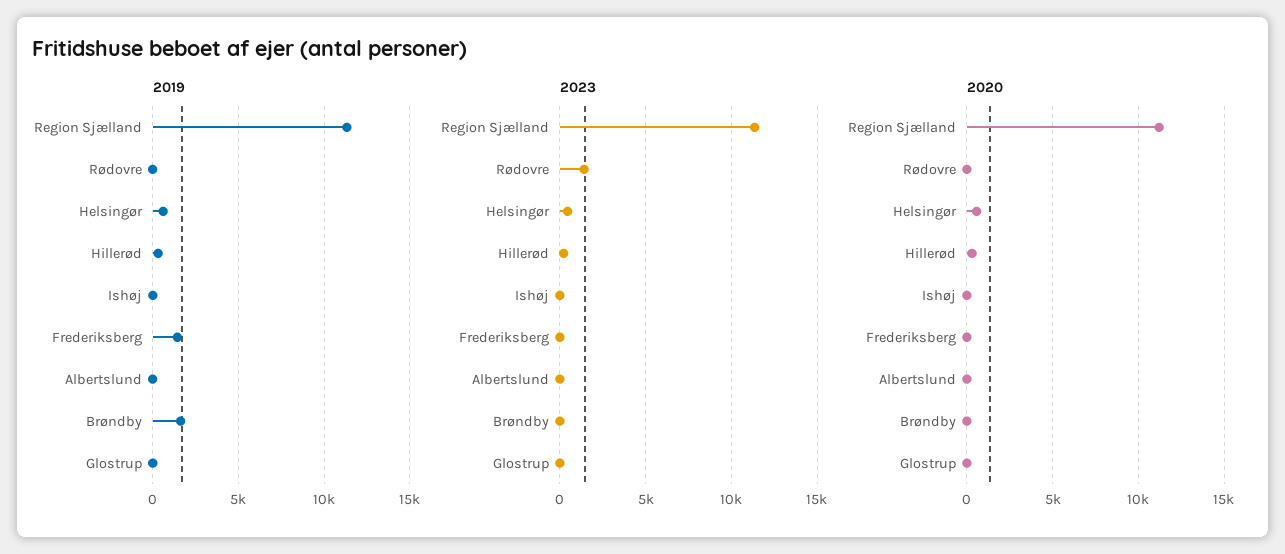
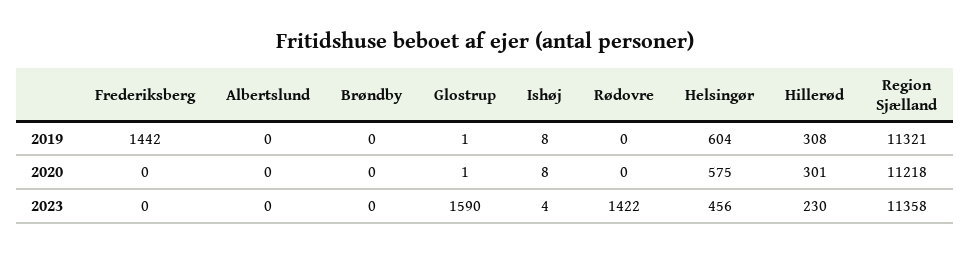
2019, Brøndby: 1500 -> 0
2023, Glostrup: 0 -> 1590

